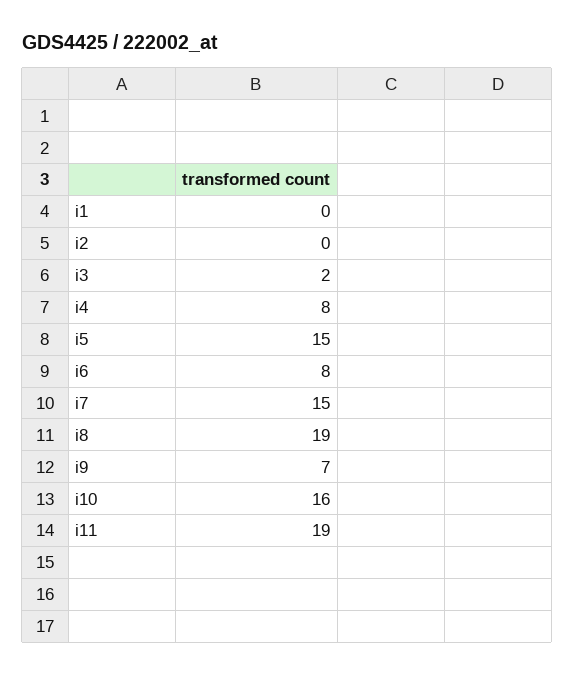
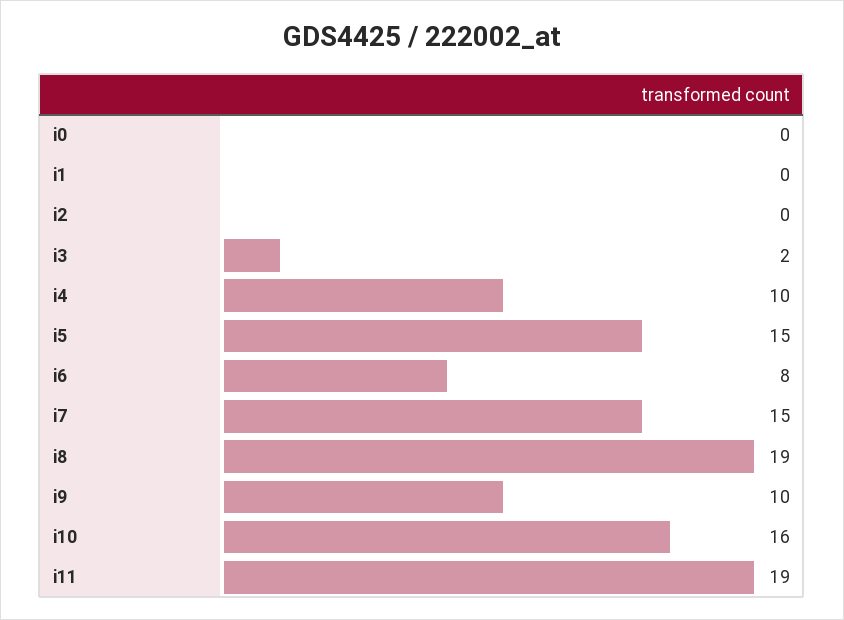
i4: 8 -> 10
i9: 7 -> 10
i0: none -> 0

